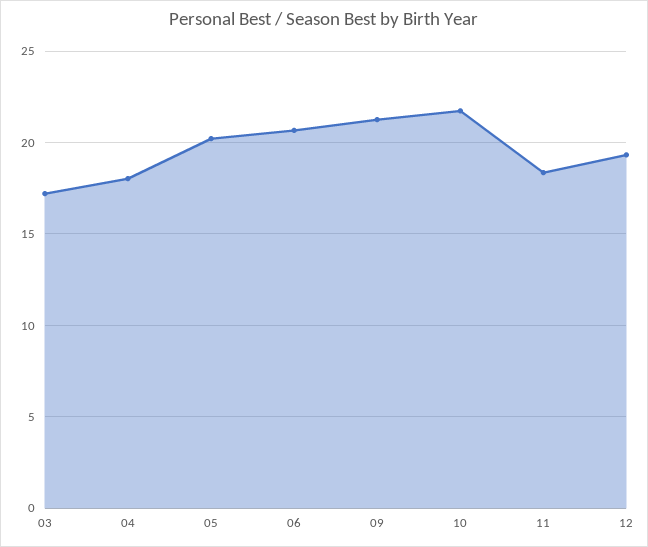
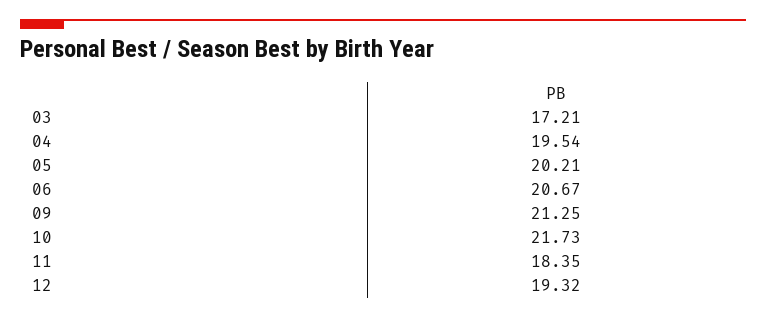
04: 18 -> 19.54

